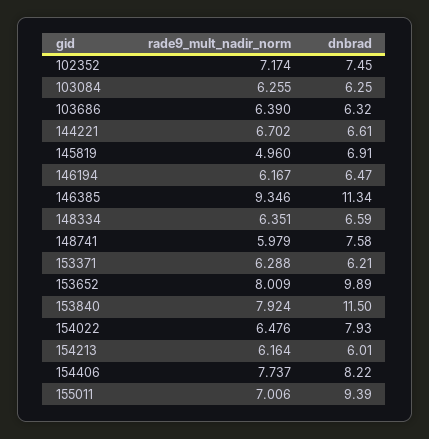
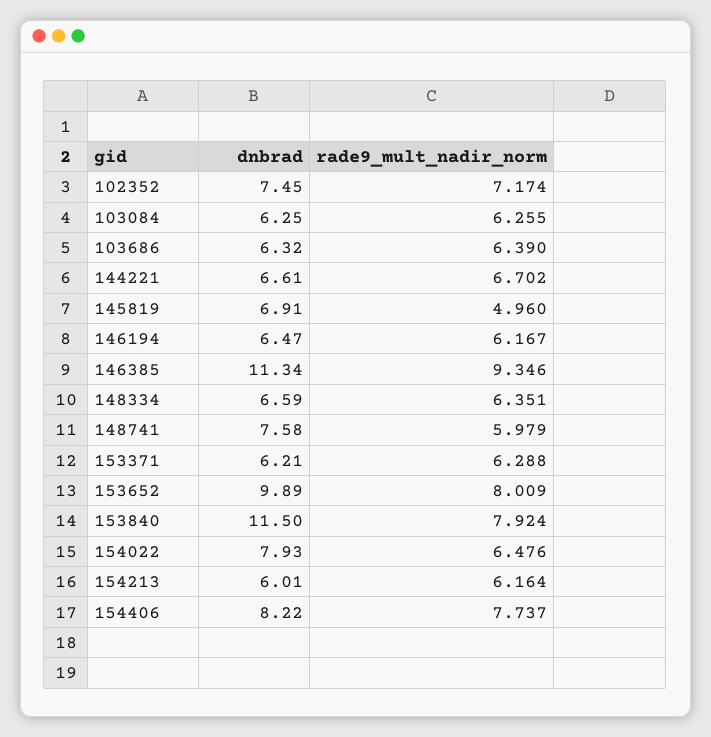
rade9_mult_nadir_norm, 155011: 7.006 -> none
dnbrad, 155011: 9.39 -> none

